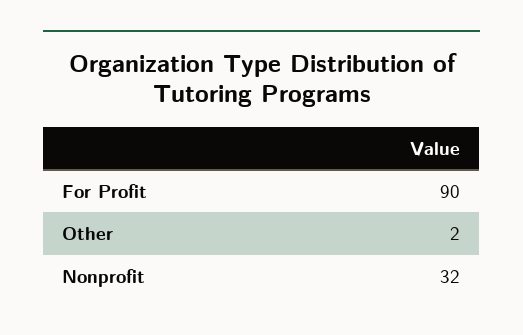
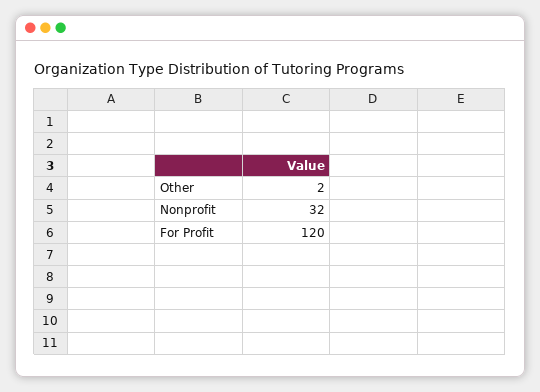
For Profit: 90 -> 120

